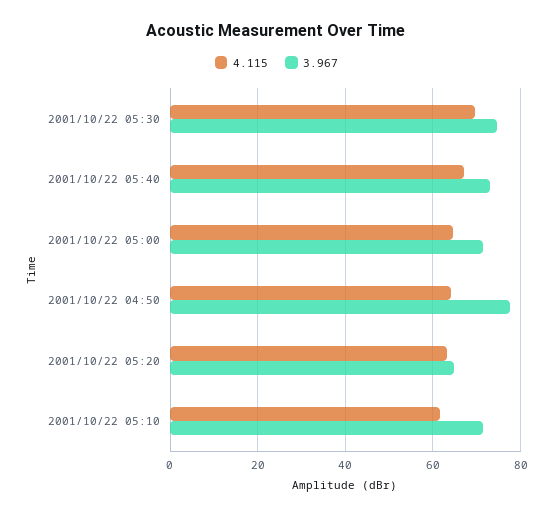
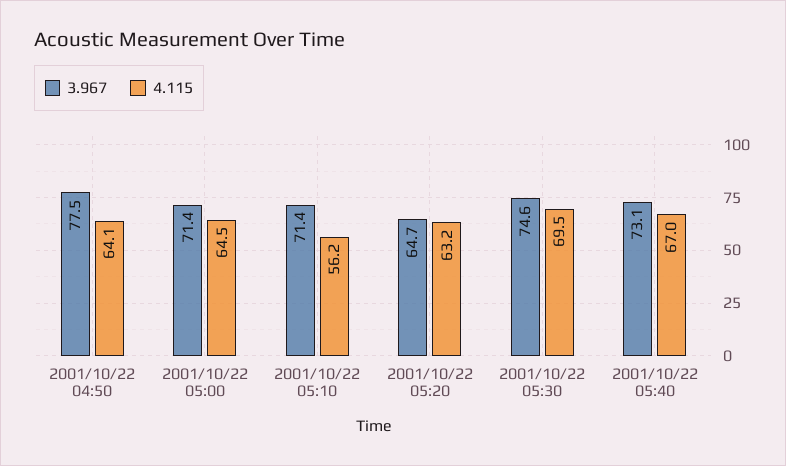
4.115, 2001/10/22 05:10: 62 -> 56.2

